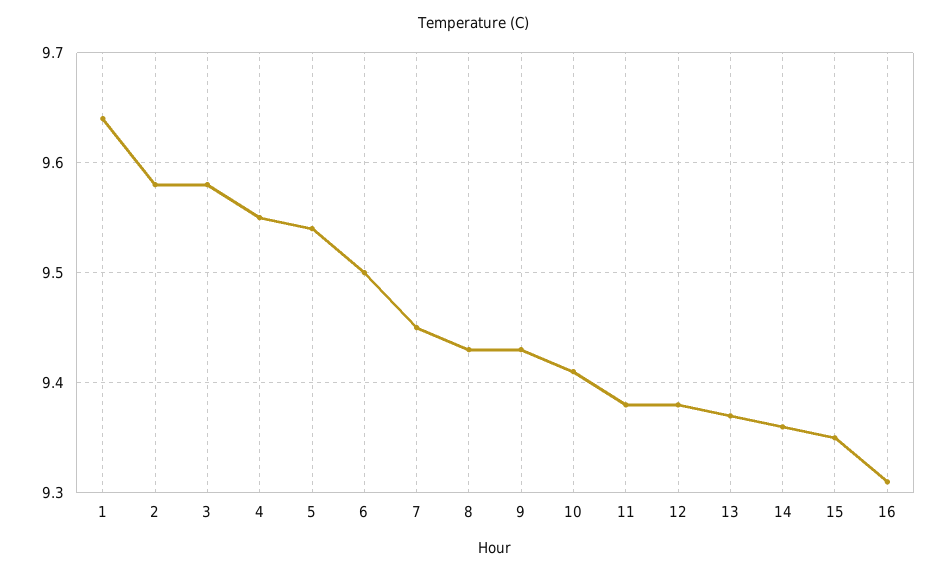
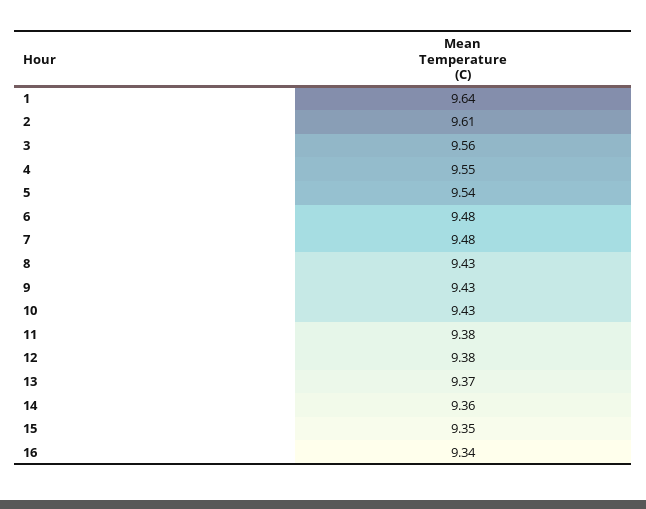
2: 9.58 -> 9.61
3: 9.58 -> 9.56
6: 9.5 -> 9.48
7: 9.45 -> 9.48
10: 9.41 -> 9.43
16: 9.31 -> 9.34

